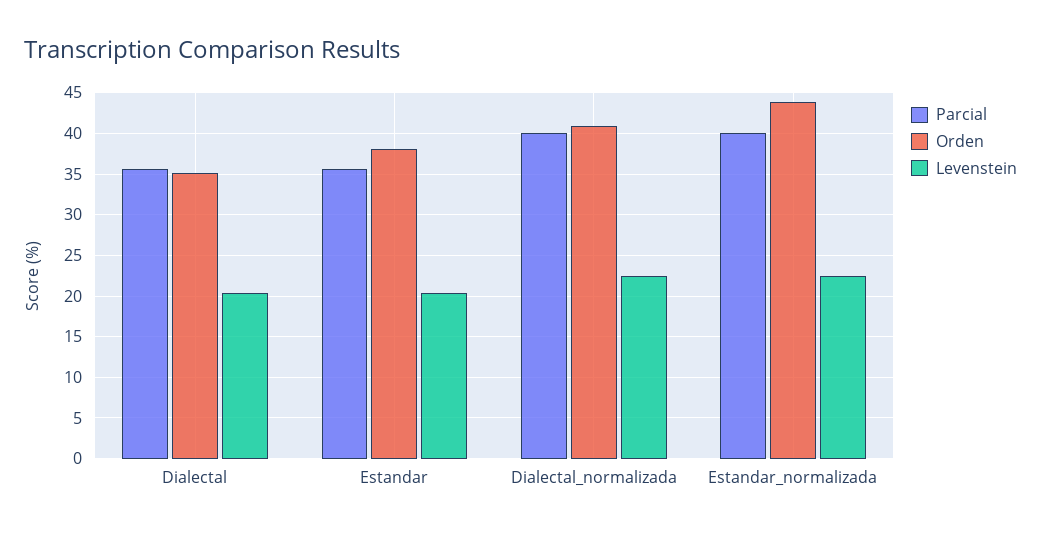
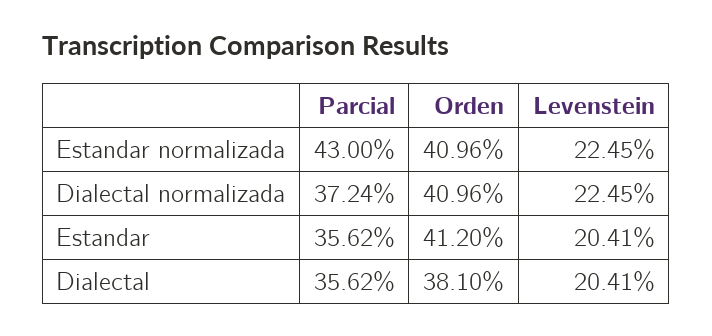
Orden, Dialectal: 35 -> 38.1
Orden, Estandar: 38 -> 41.2
Parcial, Dialectal_normalizada: 40 -> 37.24
Parcial, Estandar_normalizada: 40 -> 43
Orden, Estandar_normalizada: 44 -> 40.96

